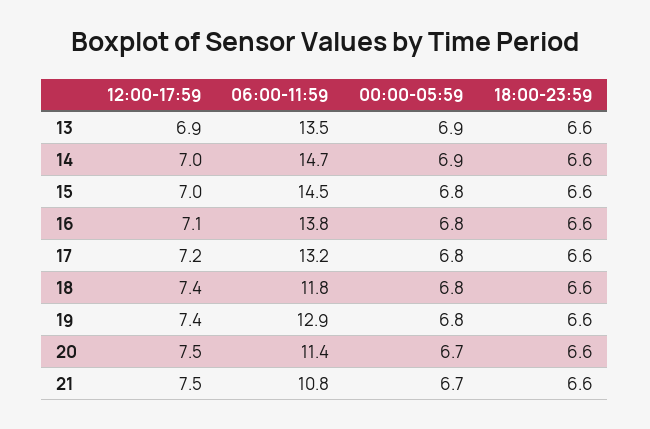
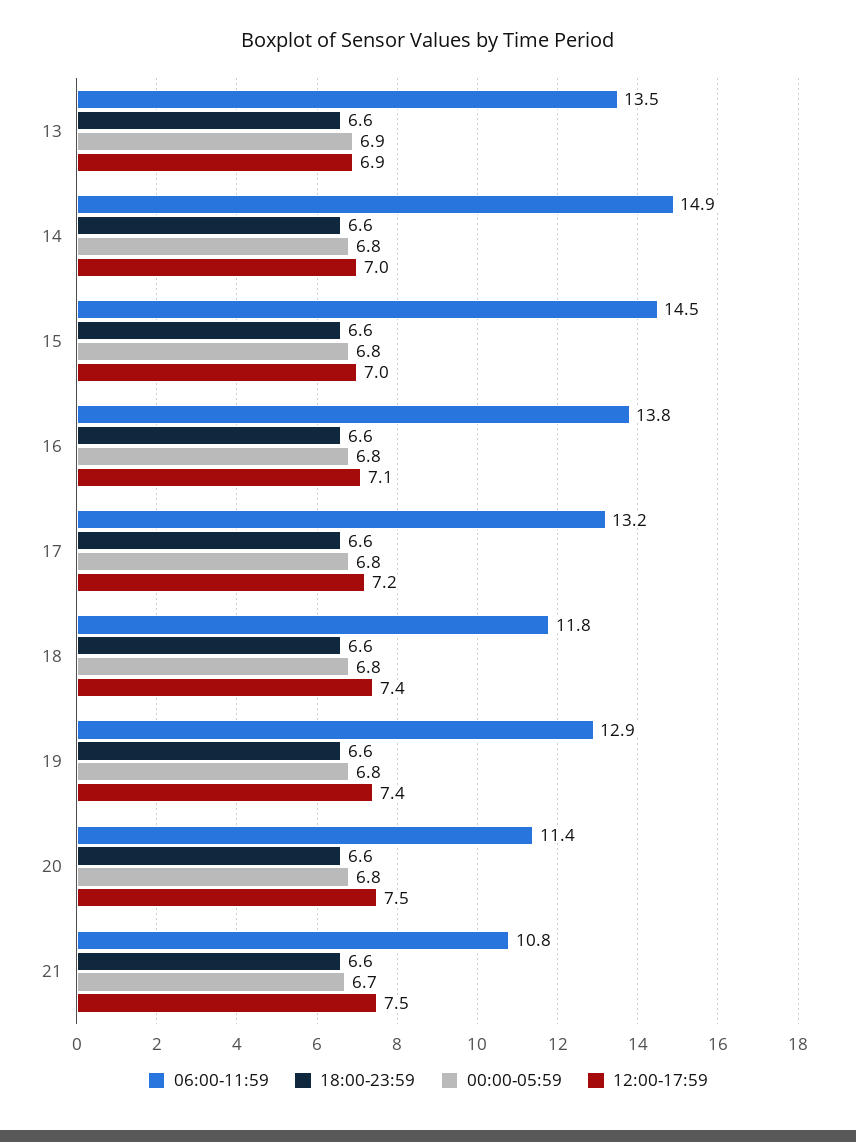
06:00-11:59, 14: 14.7 -> 14.9
00:00-05:59, 14: 6.9 -> 6.8
00:00-05:59, 20: 6.7 -> 6.8

